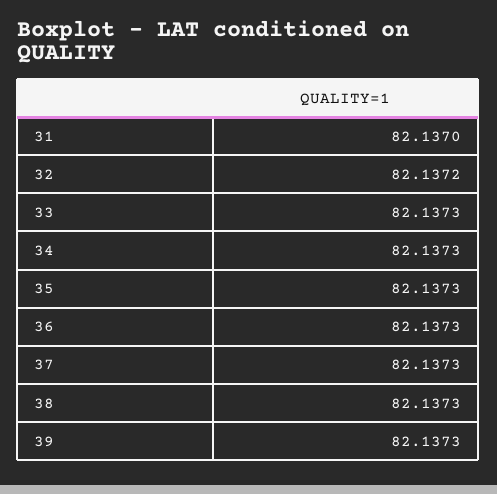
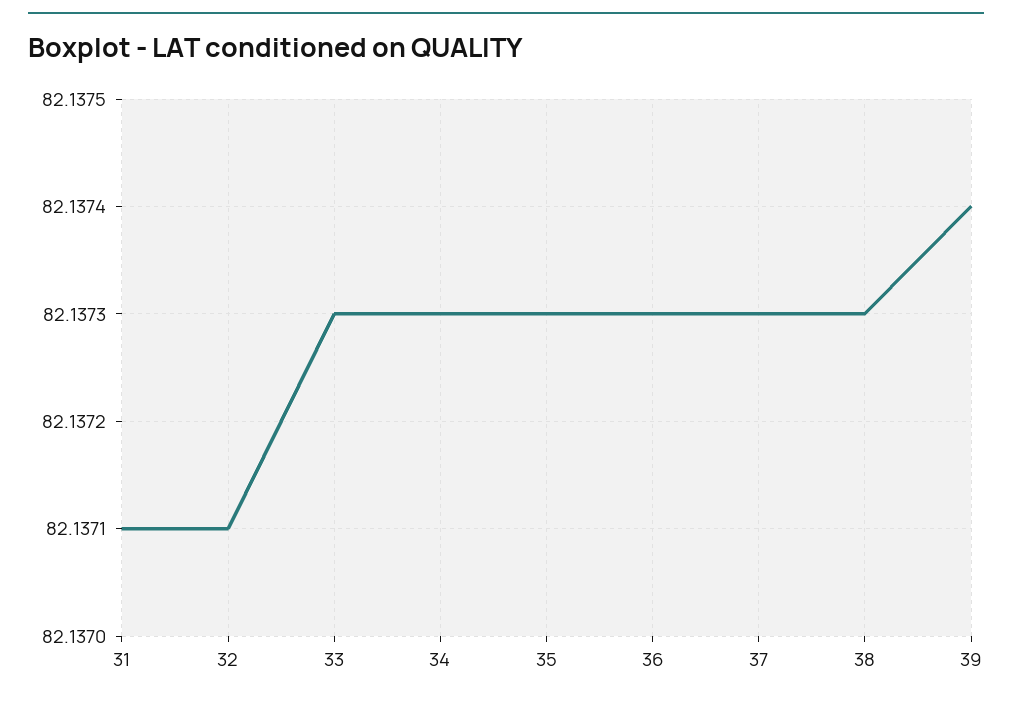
31: 82.137 -> 82.1371
32: 82.1372 -> 82.1371
39: 82.1373 -> 82.1374

